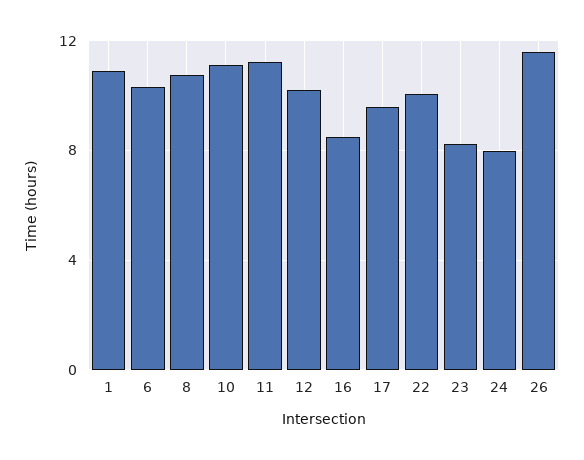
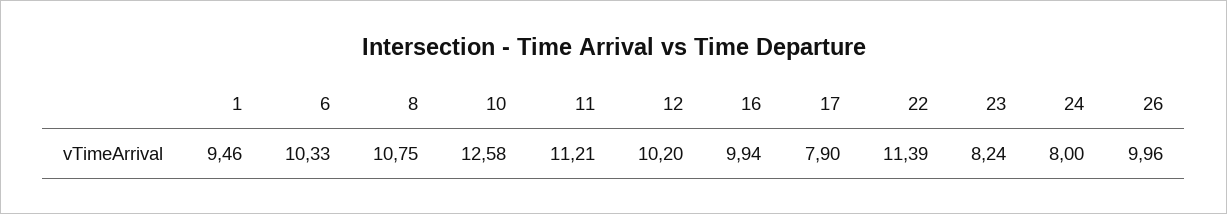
1: 11 -> 9.46
10: 11 -> 12.58
16: 8.5 -> 9.94
17: 9.5 -> 7.9
22: 10 -> 11.39
26: 11.5 -> 9.96

